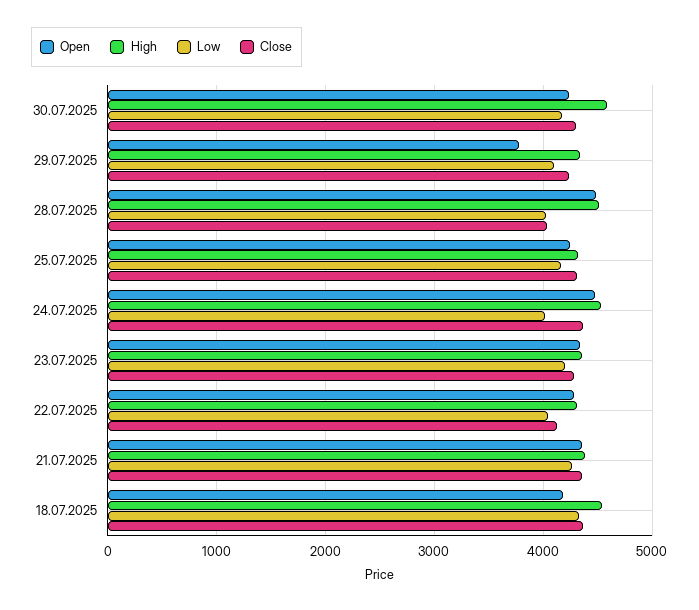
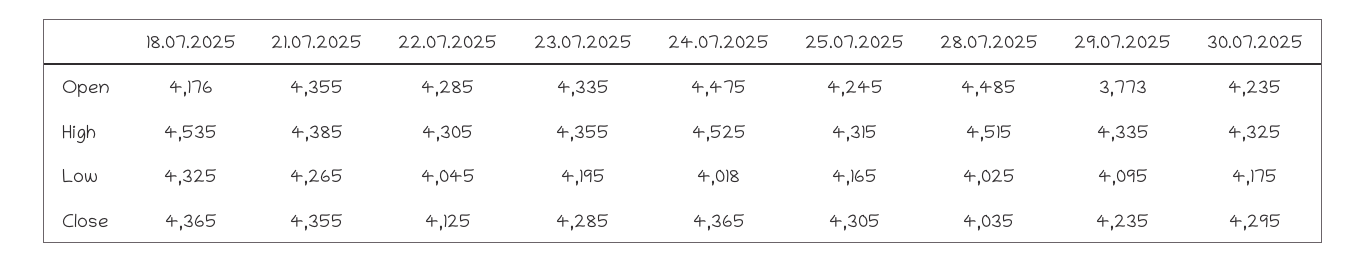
High, 30.07.2025: 4600 -> 4325

